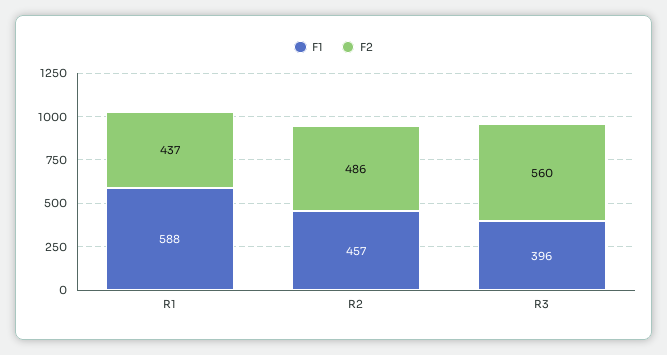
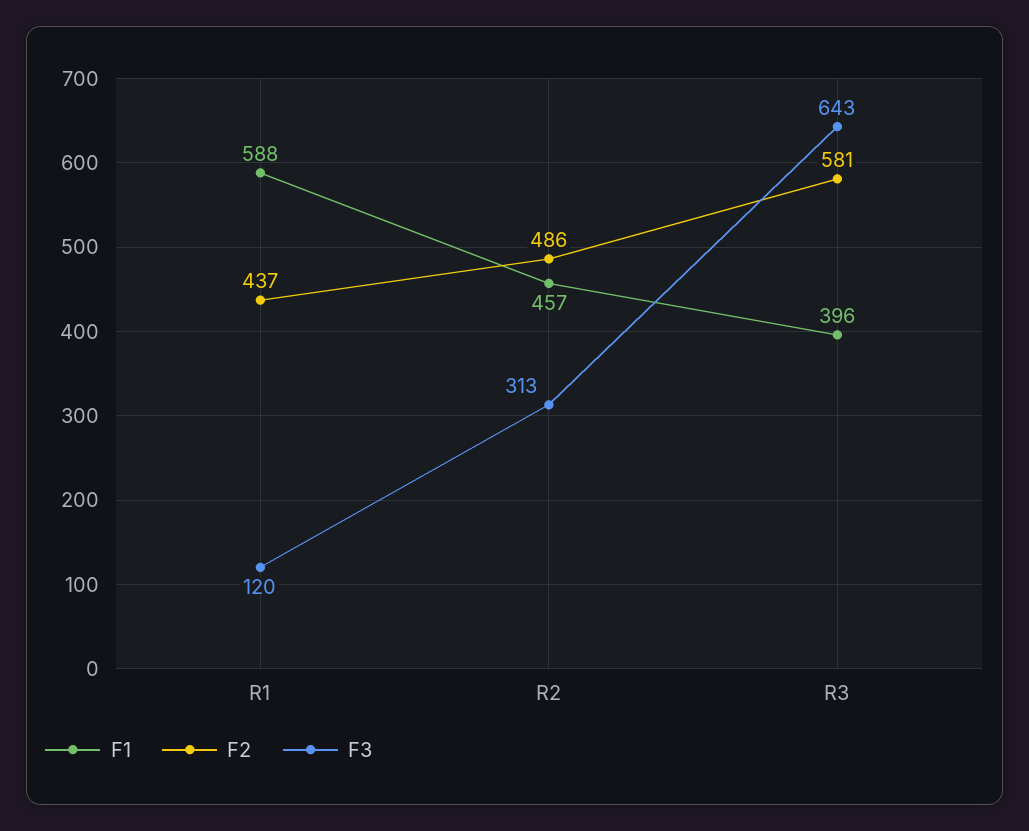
F2, R3: 560 -> 581
F3, R1: none -> 120
F3, R2: none -> 313
F3, R3: none -> 643

